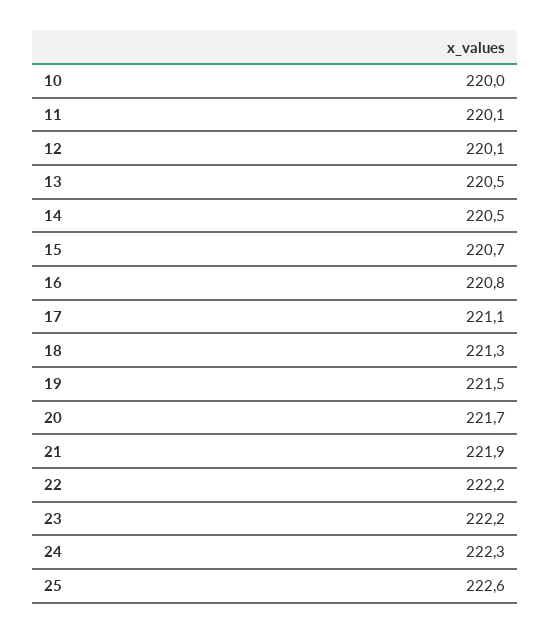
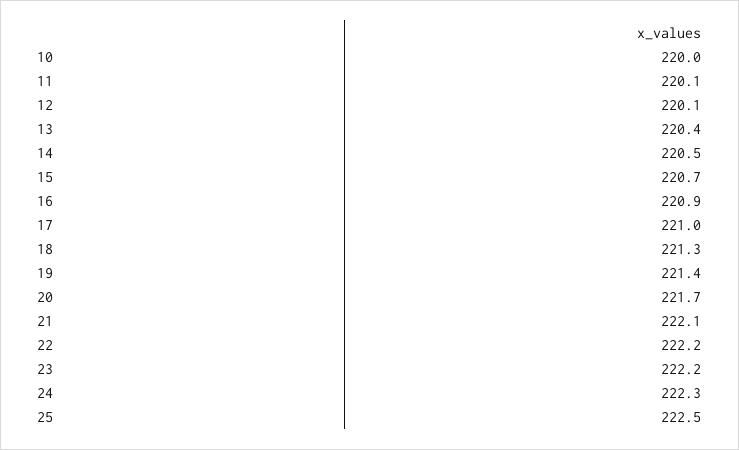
13: 220.5 -> 220.4
16: 220.8 -> 220.9
17: 221.1 -> 221
19: 221.5 -> 221.4
21: 221.9 -> 222.1
25: 222.6 -> 222.5

